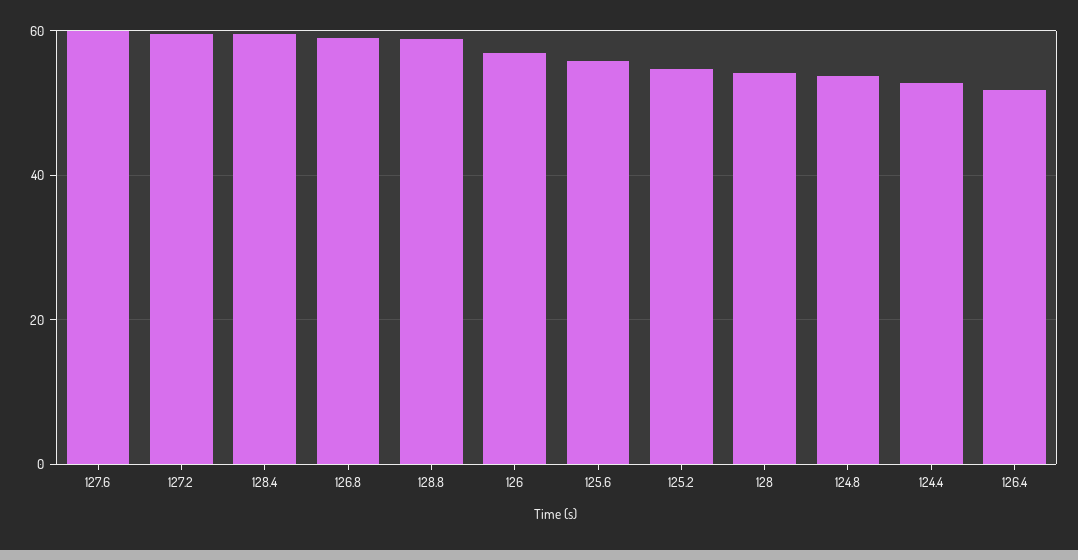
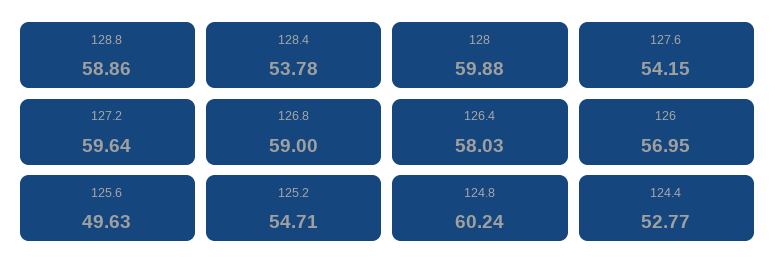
127.6: 60 -> 54.15
128.4: 60 -> 53.78
125.6: 56 -> 49.63
128: 54 -> 59.88
124.8: 54 -> 60.24
126.4: 52 -> 58.03

